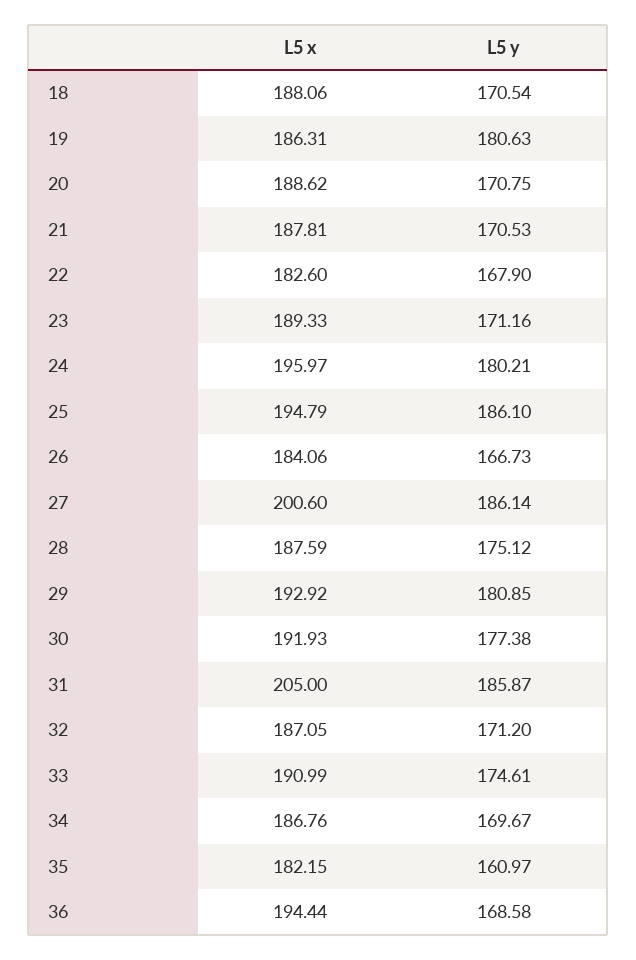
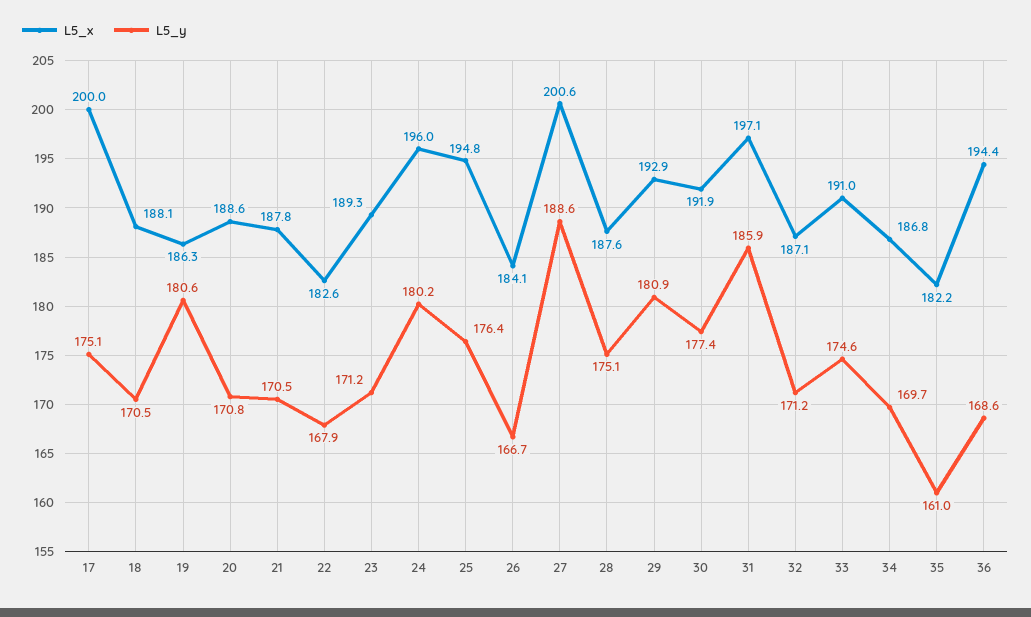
L5 y, 25: 186.1 -> 176.4
L5 y, 27: 186.14 -> 188.6
L5 x, 31: 205 -> 197.1
L5 x, 17: none -> 200
L5 y, 17: none -> 175.1

